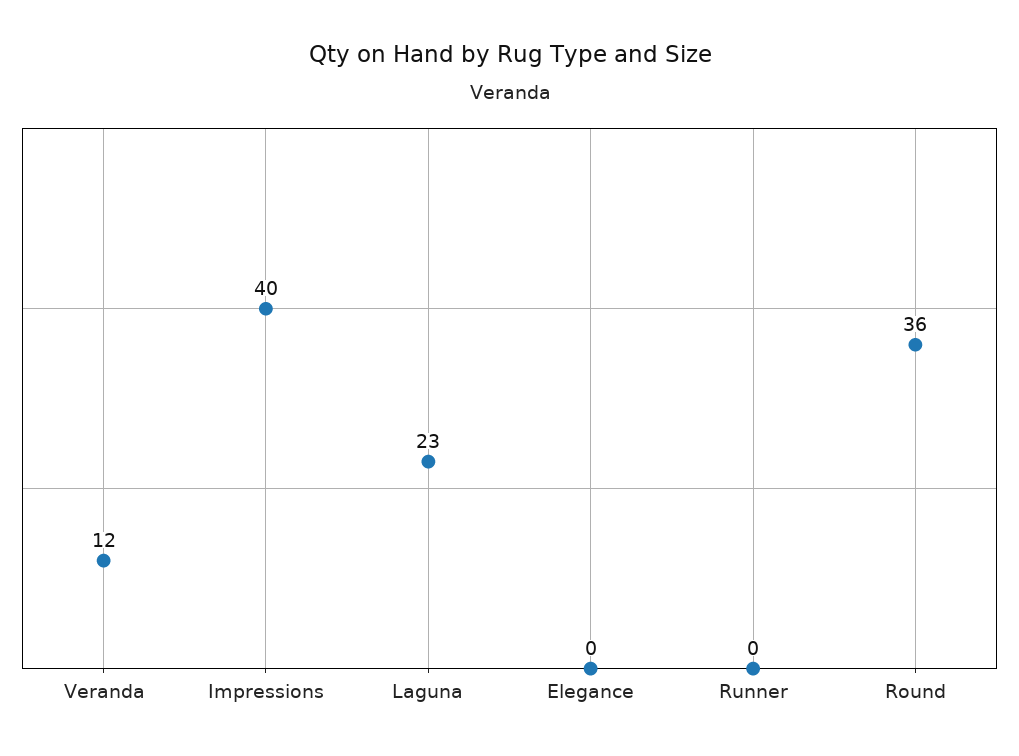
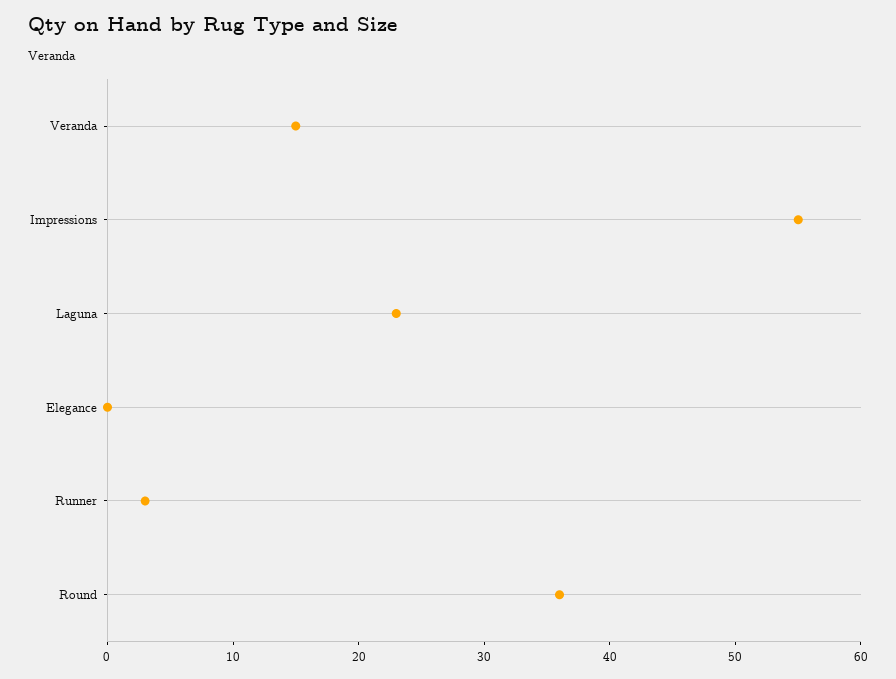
Veranda: 12 -> 15
Impressions: 40 -> 55
Runner: 0 -> 3

